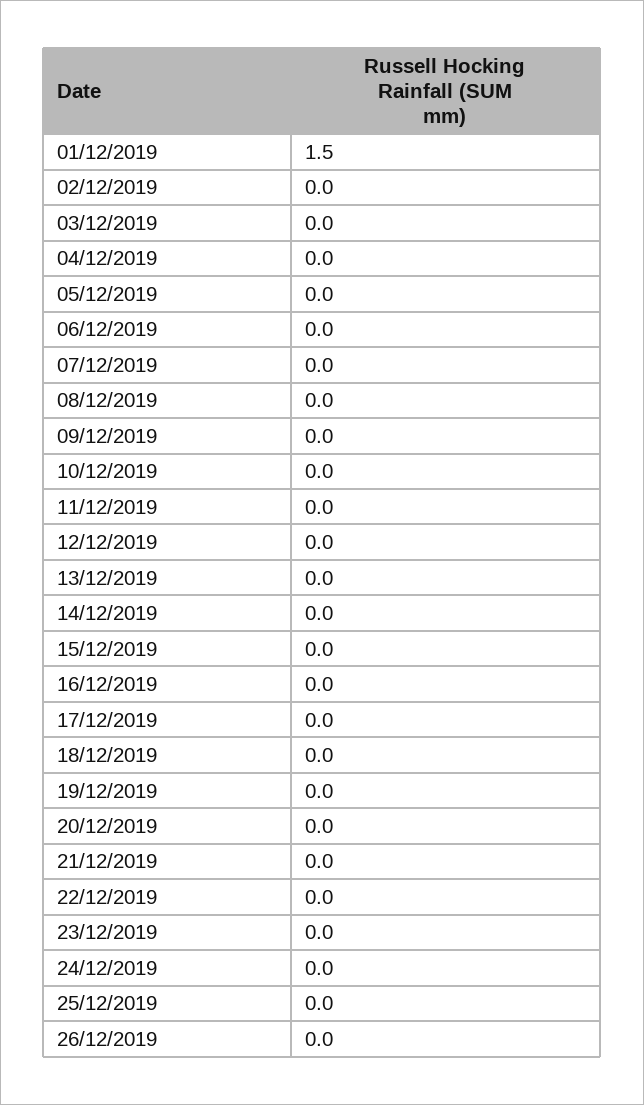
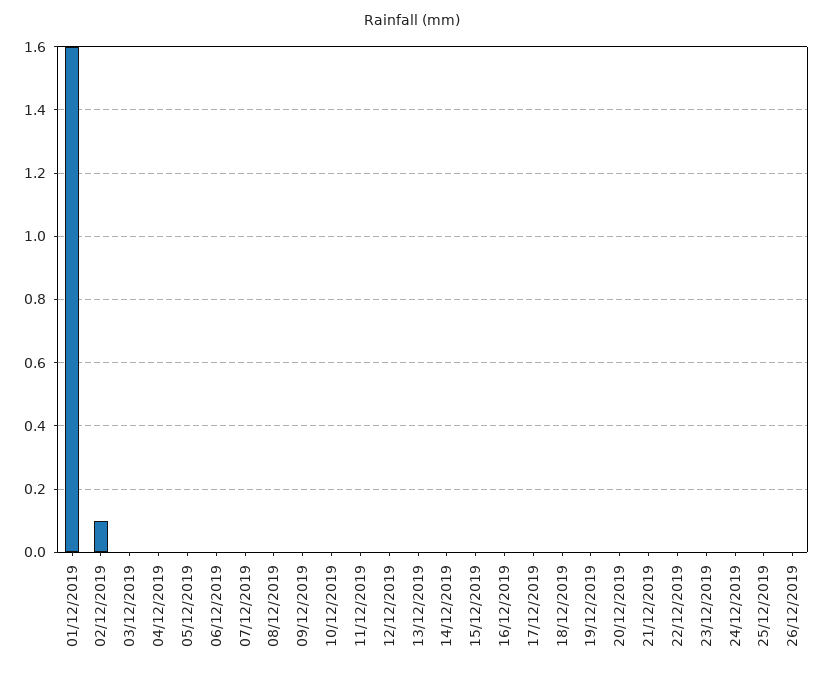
01/12/2019: 1.5 -> 1.6
02/12/2019: 0 -> 0.1

